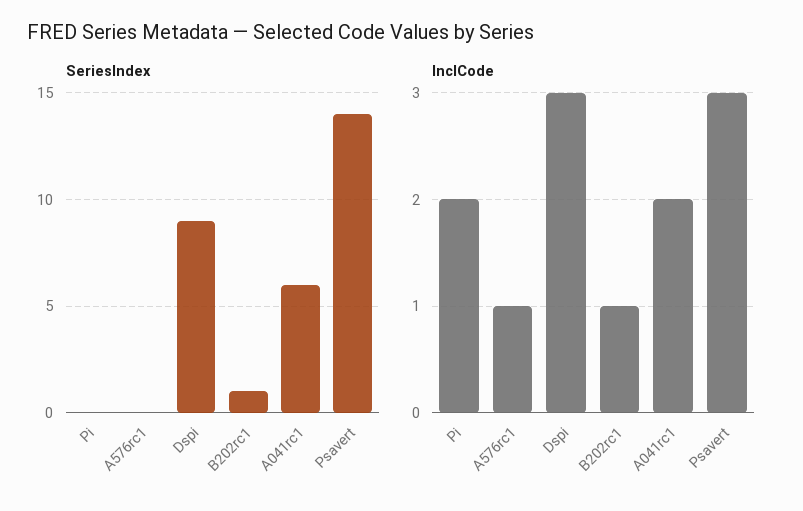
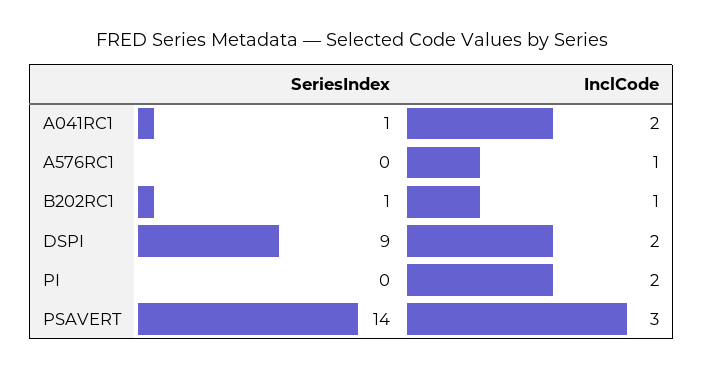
SeriesIndex, A041rc1: 6 -> 1
InclCode, Dspi: 3 -> 2

